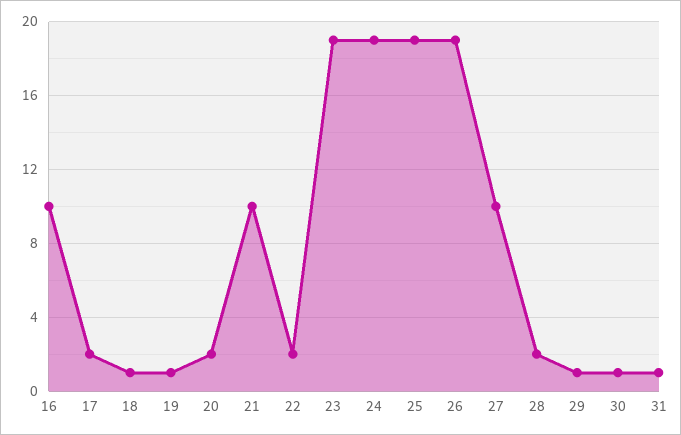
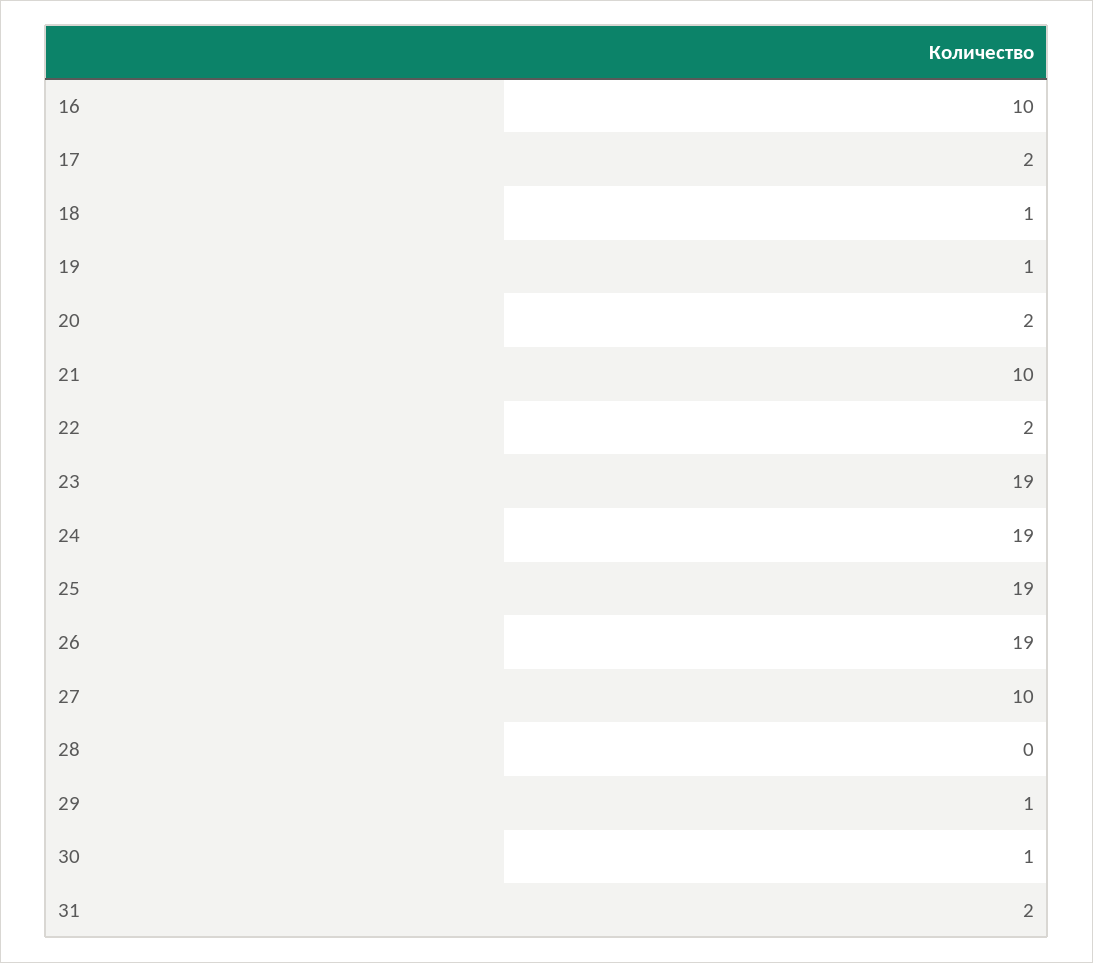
28: 2 -> 0
31: 1 -> 2

